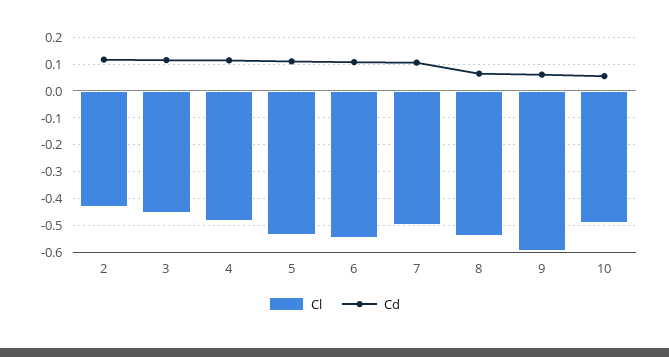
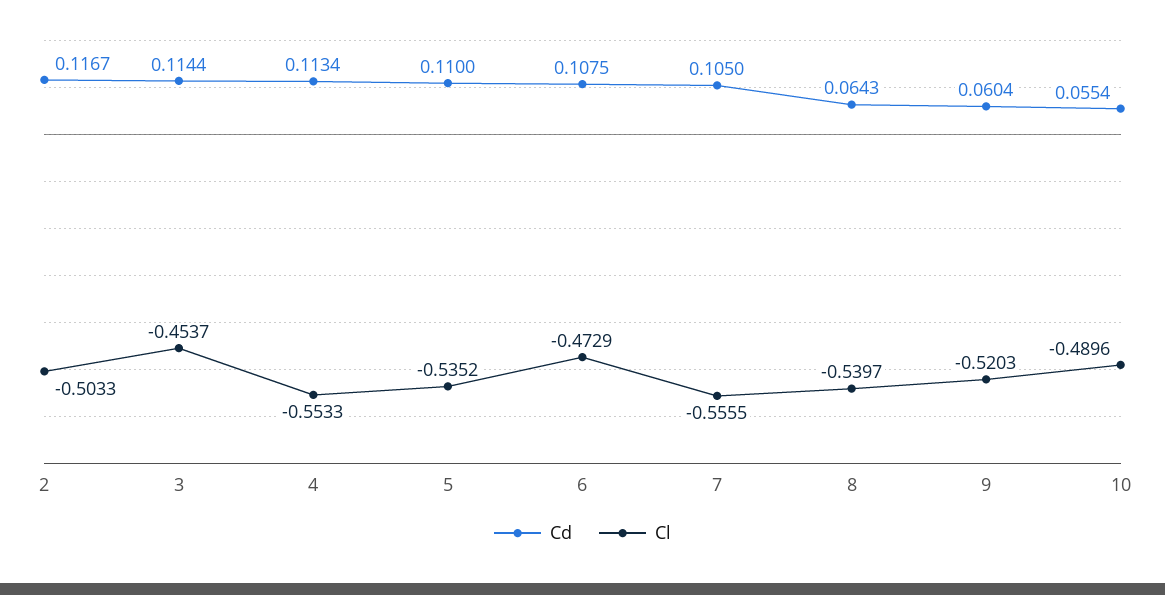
Cl, 2: -0.425 -> -0.5033
Cl, 4: -0.475 -> -0.5533
Cl, 6: -0.55 -> -0.4729
Cl, 7: -0.5 -> -0.5555
Cl, 9: -0.6 -> -0.5203

